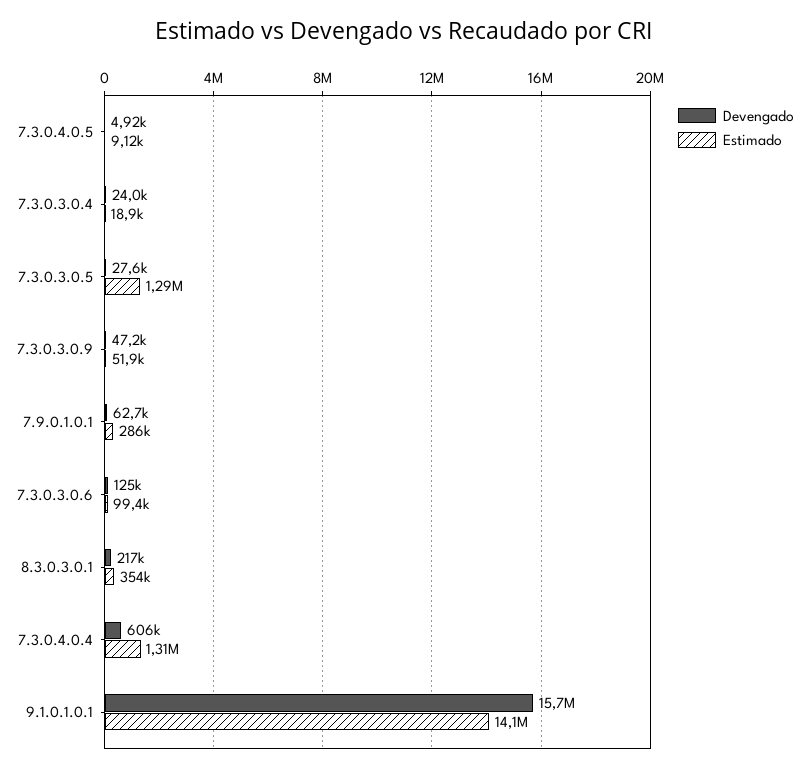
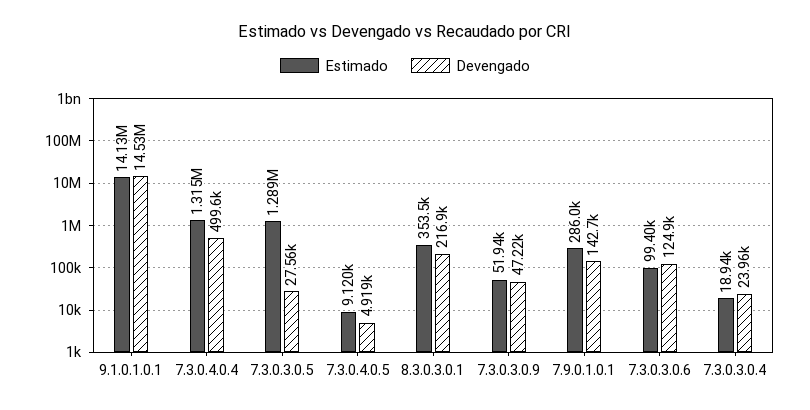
Devengado, 7.9.0.1.0.1: 62700 -> 142700
Devengado, 7.3.0.4.0.4: 606000 -> 499600
Devengado, 9.1.0.1.0.1: 15700000 -> 14530000

